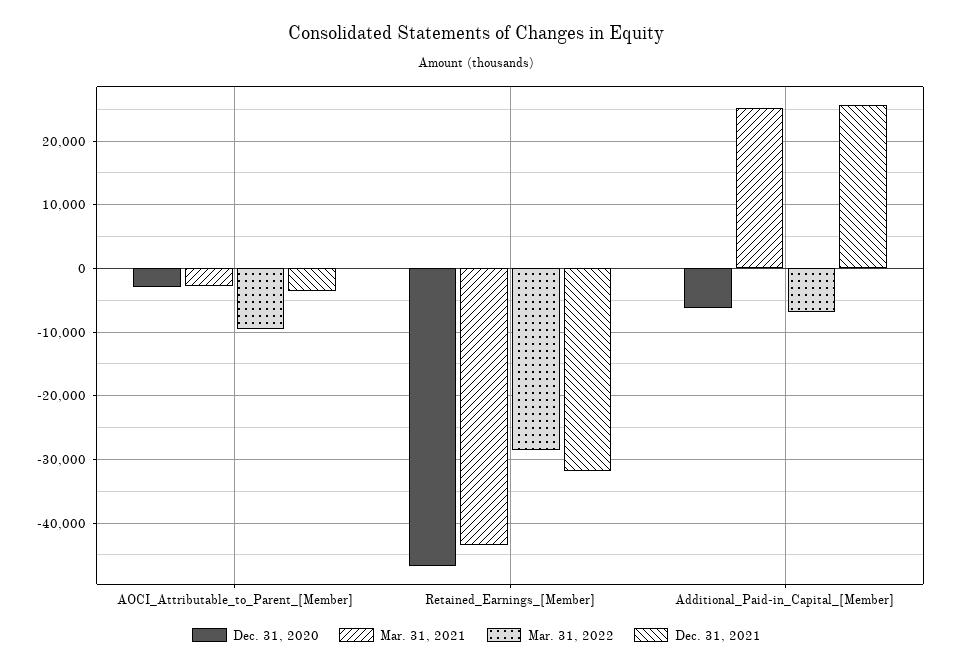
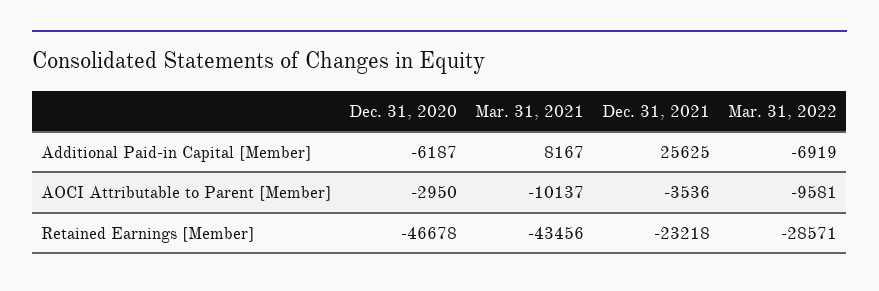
Mar. 31, 2021, AOCI_Attributable_to_Parent_[Member]: -3000 -> -10137
Dec. 31, 2021, Retained_Earnings_[Member]: -32000 -> -23218
Mar. 31, 2021, Additional_Paid-in_Capital_[Member]: 25000 -> 8167

